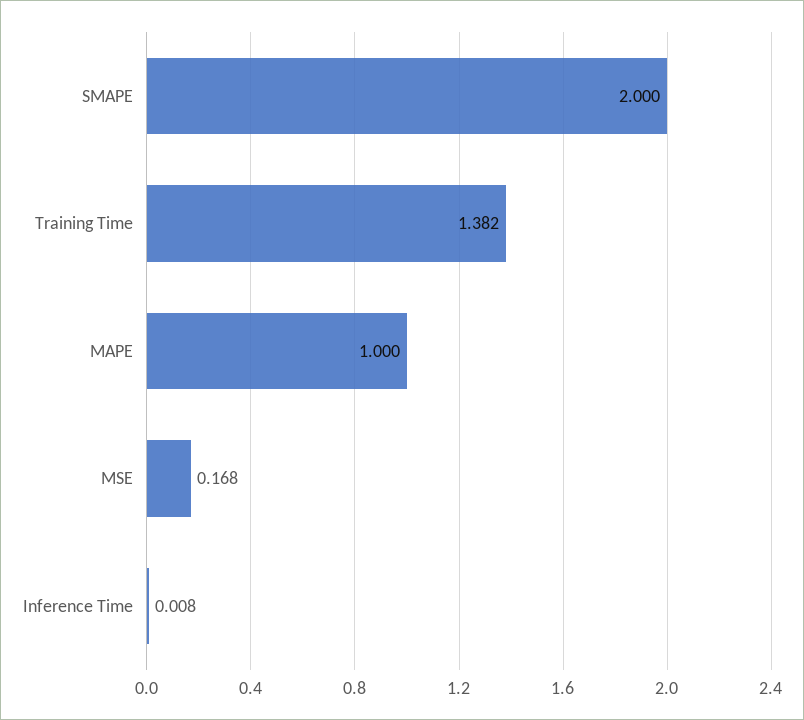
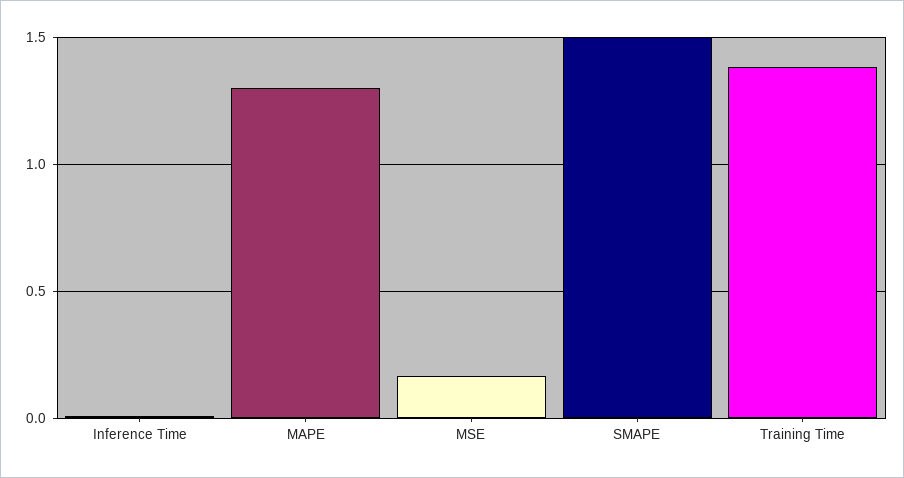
SMAPE: 2 -> 1.5
MAPE: 1 -> 1.3

